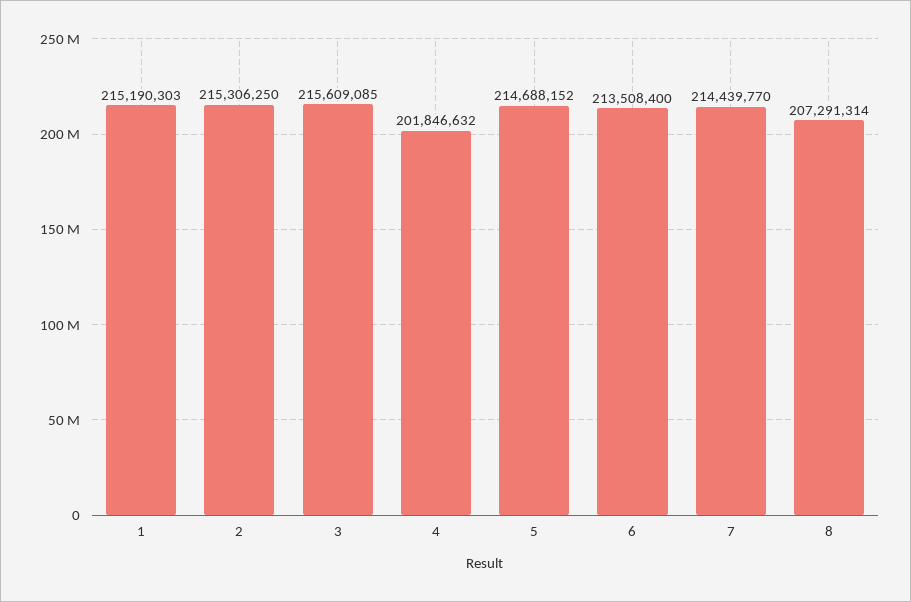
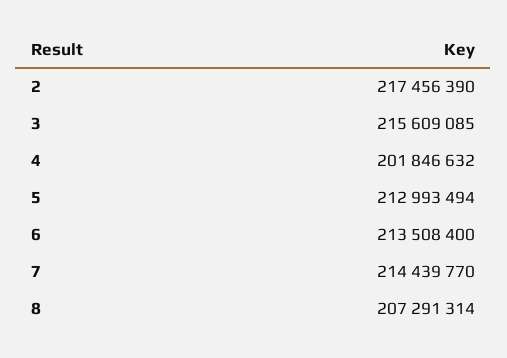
1: 215190303 -> none
2: 215306250 -> 217456390
5: 214688152 -> 212993494

